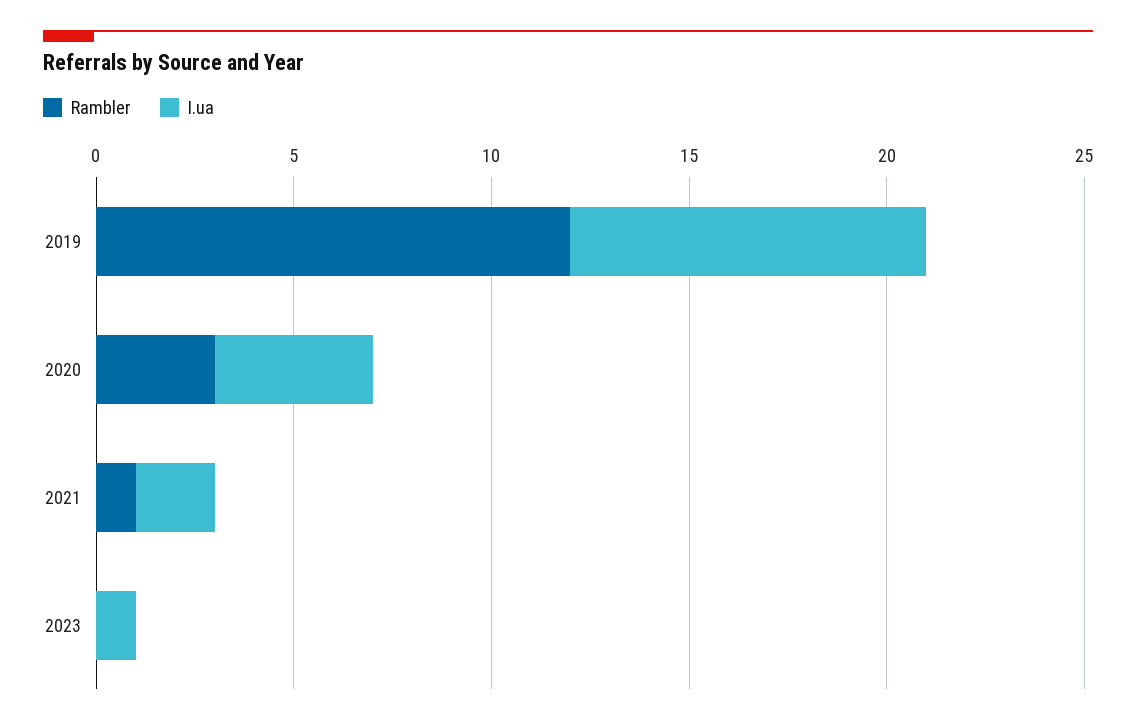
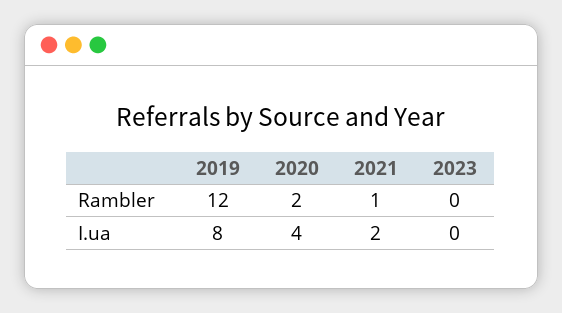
I.ua, 2019: 9 -> 8
Rambler, 2020: 3 -> 2
I.ua, 2023: 1 -> 0

